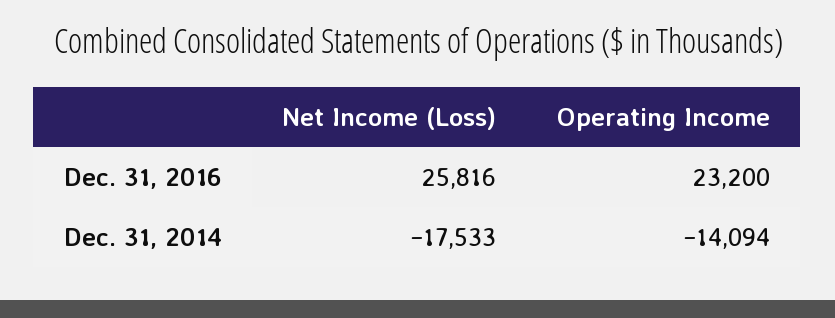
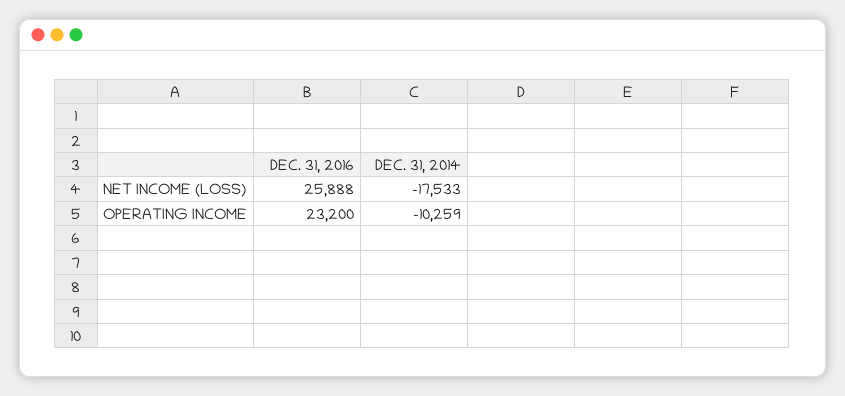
Net Income (Loss), Dec. 31, 2016: 25816 -> 25888
Operating Income, Dec. 31, 2014: -14094 -> -10259

